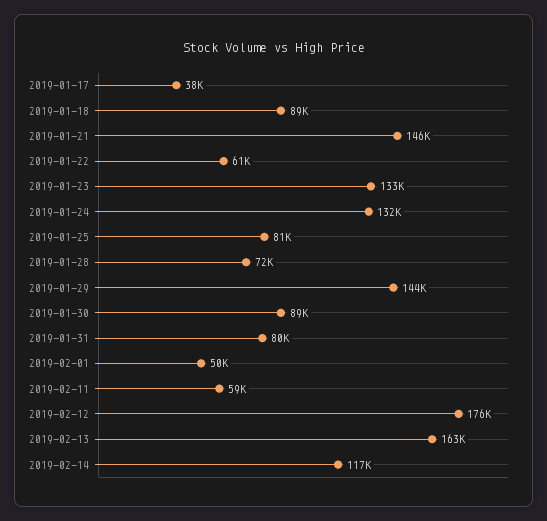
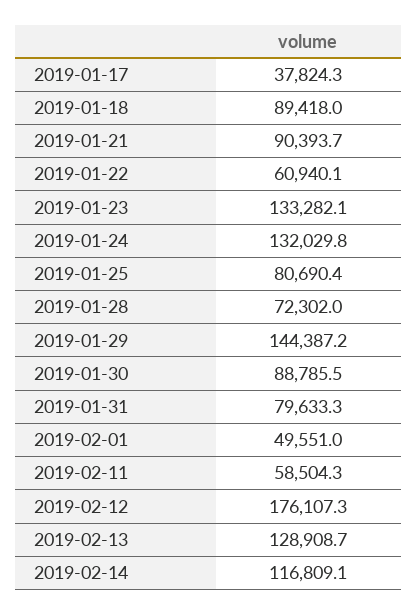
2019-01-21: 146000 -> 90393.7
2019-02-13: 163000 -> 128908.7

